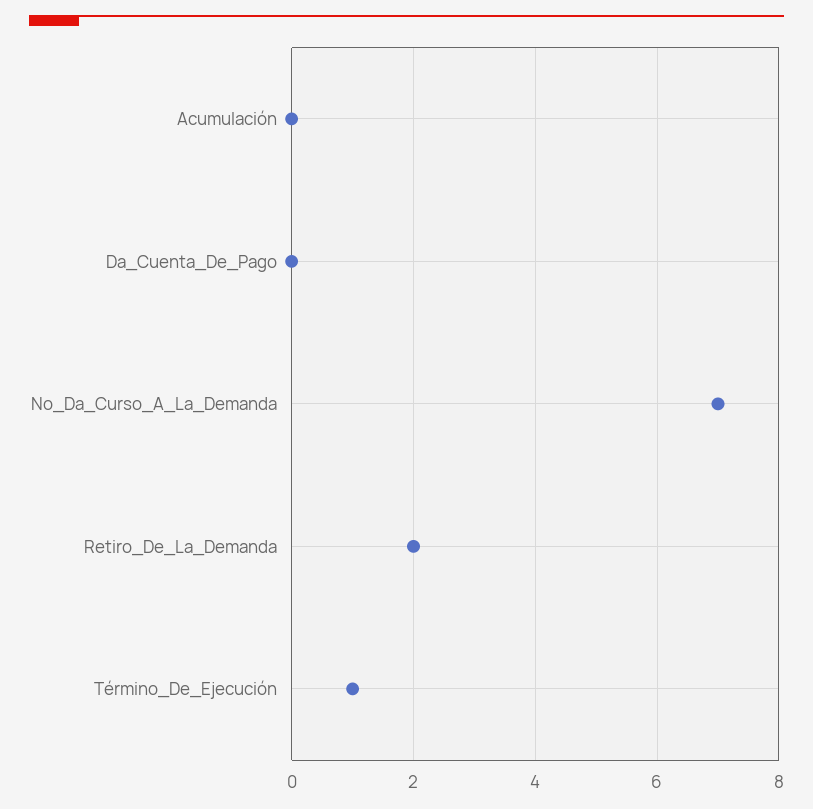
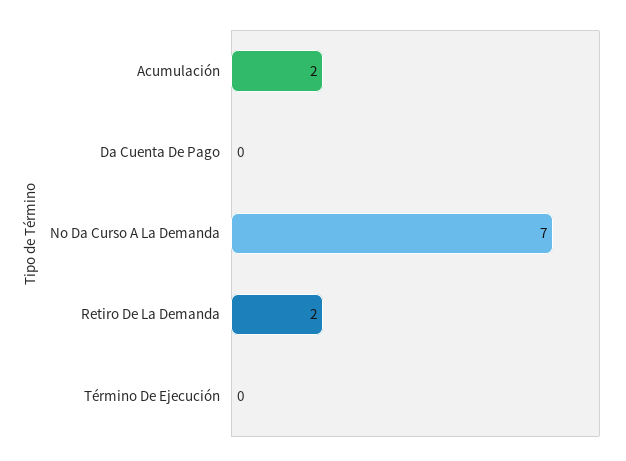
Acumulación: 0 -> 2
Término_De_Ejecución: 1 -> 0

